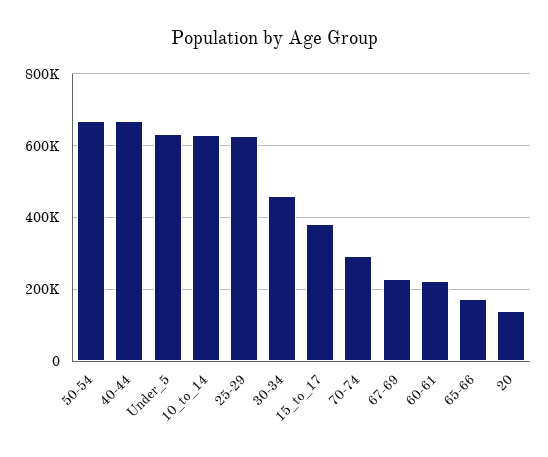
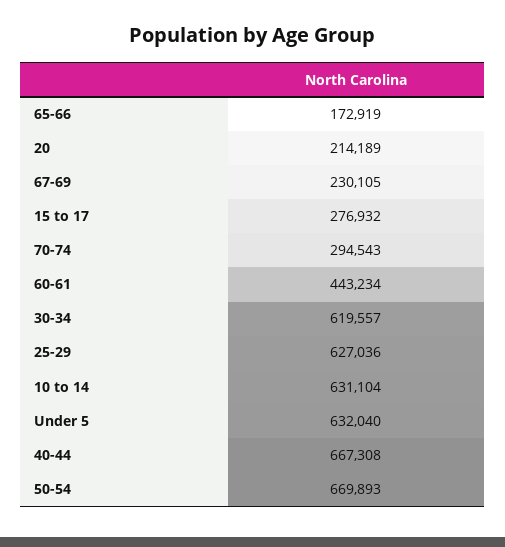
30-34: 460000 -> 619557
15_to_17: 380000 -> 276932
60-61: 220000 -> 443234
20: 140000 -> 214189

